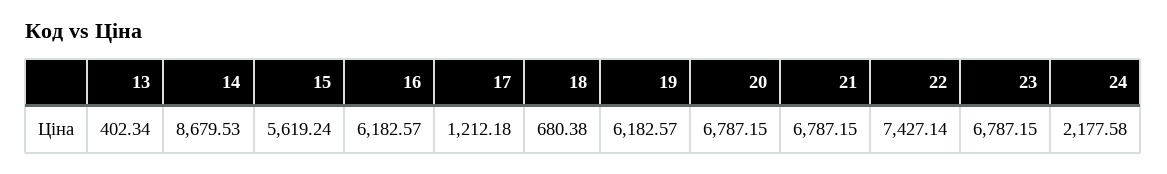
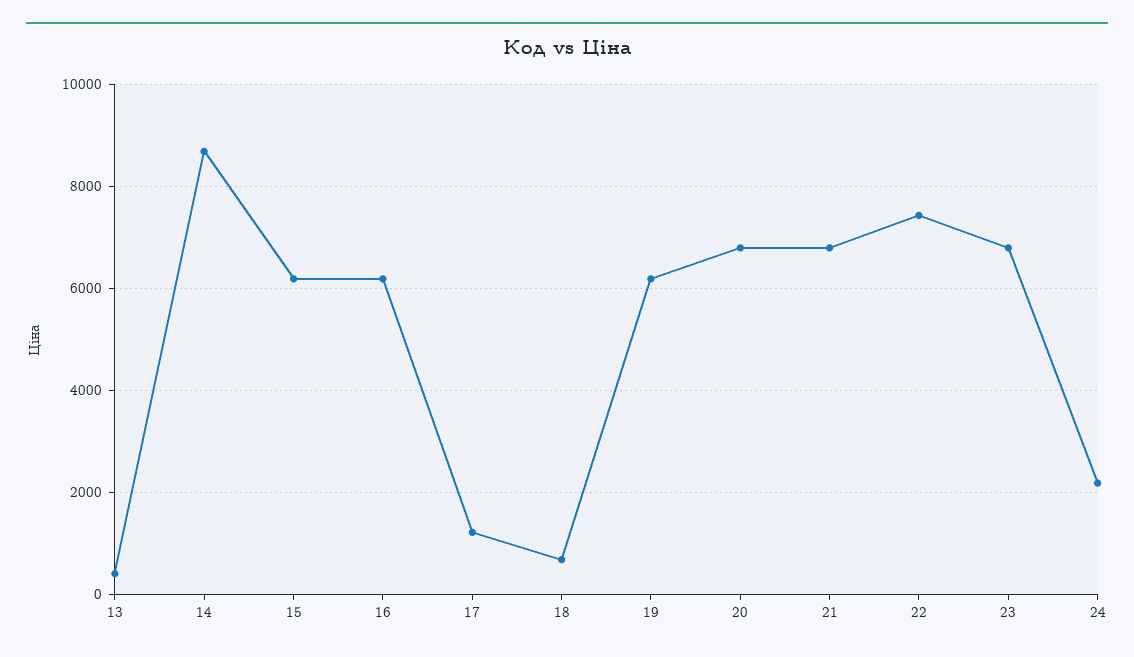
15: 5619.24 -> 6200

